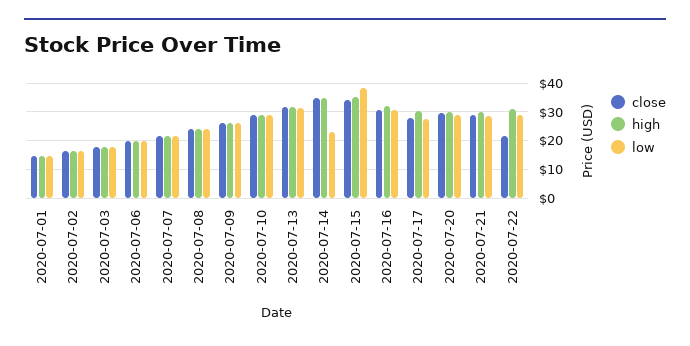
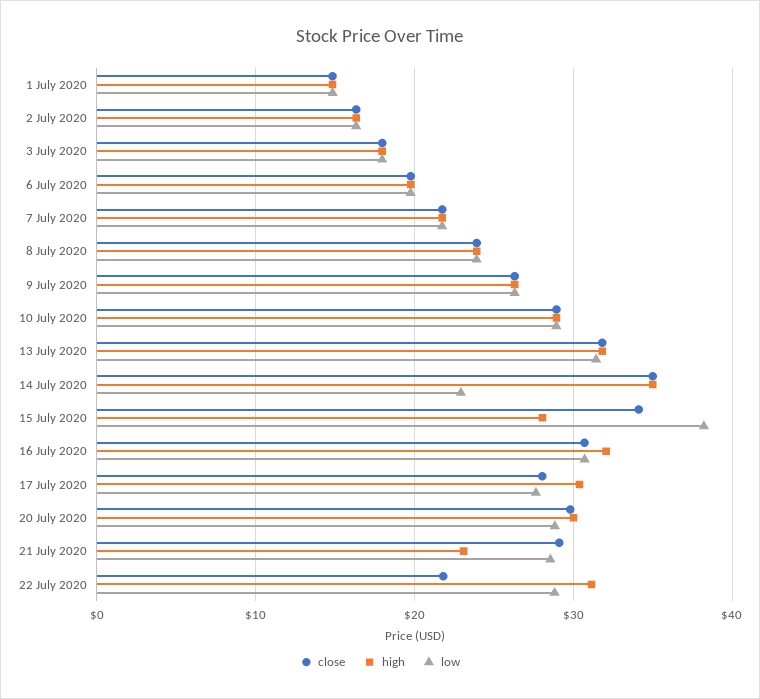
high, 2020-07-15: 35 -> 28
high, 2020-07-21: 30 -> 23

